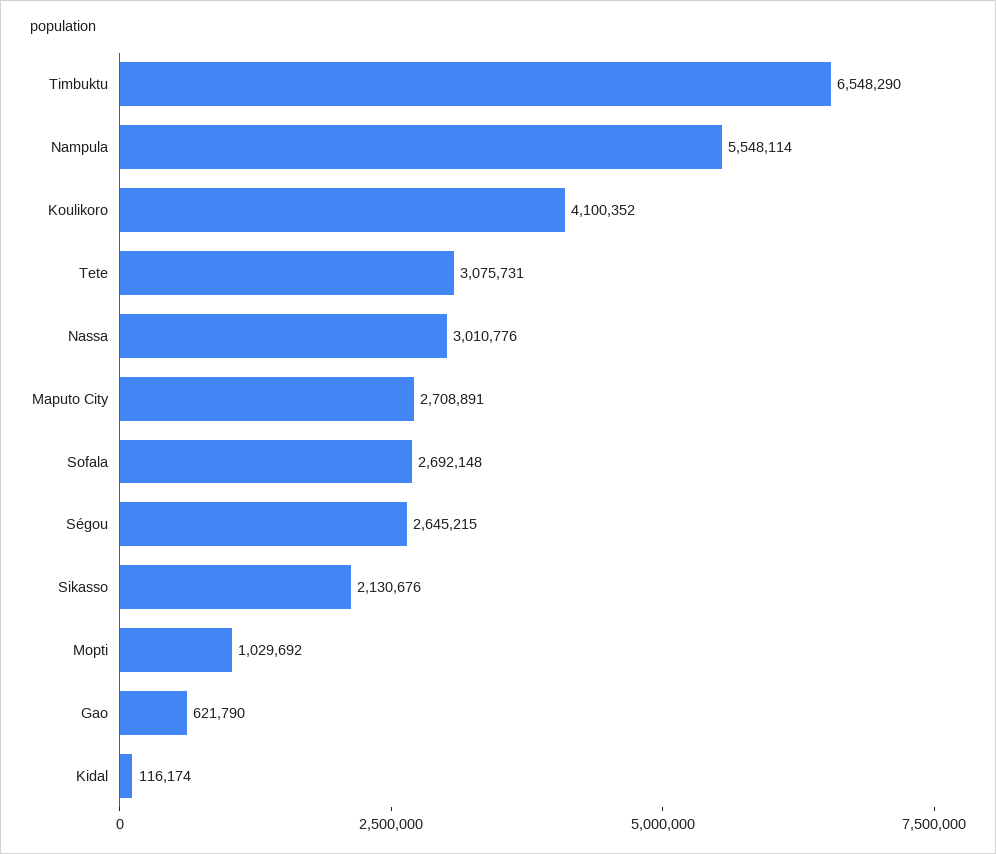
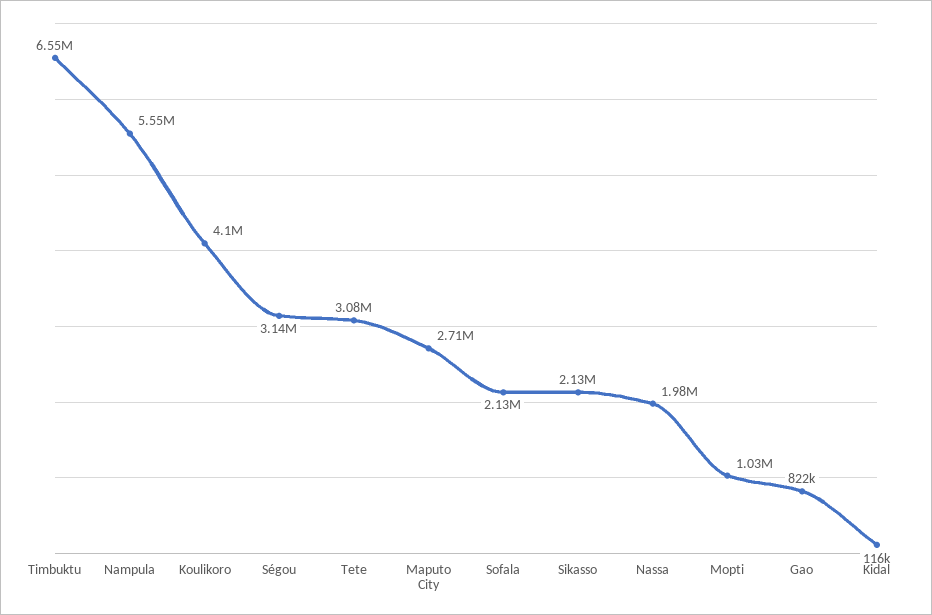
Nassa: 3010776 -> 1980000
Sofala: 2692148 -> 2130000
Ségou: 2645215 -> 3140000
Gao: 621790 -> 822000

